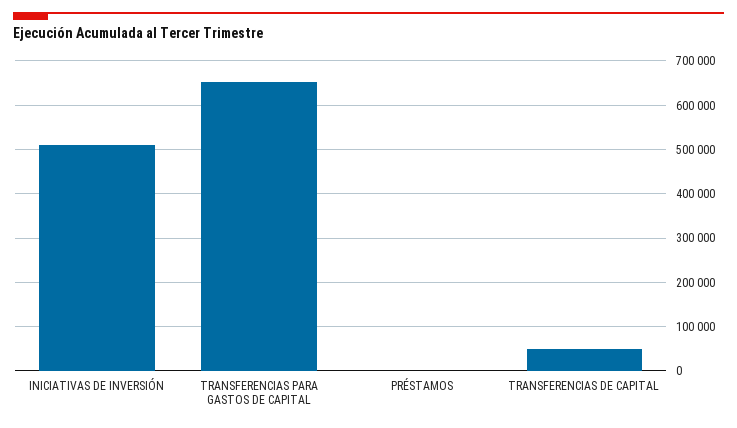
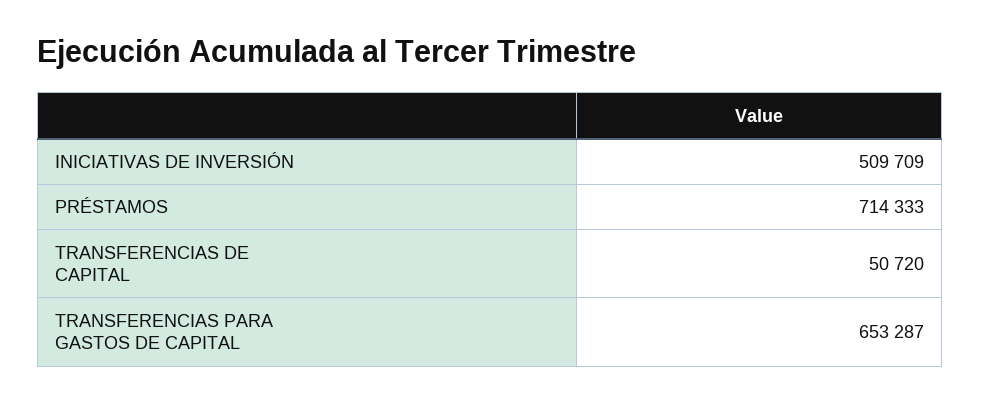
PRÉSTAMOS: 0 -> 714333

